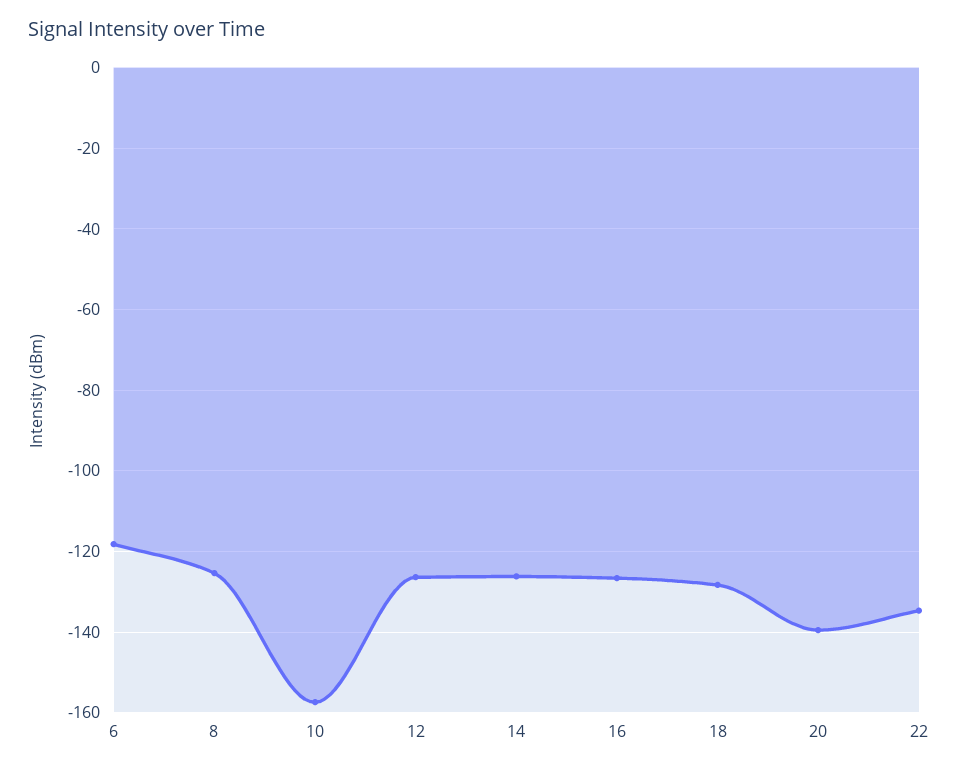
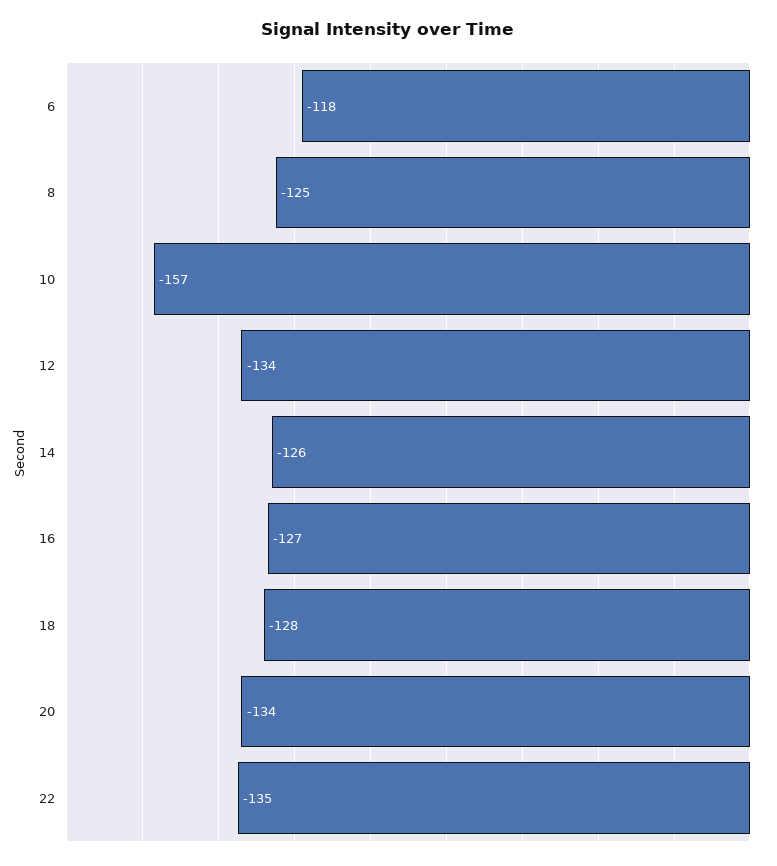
12: -126 -> -134
20: -140 -> -134

